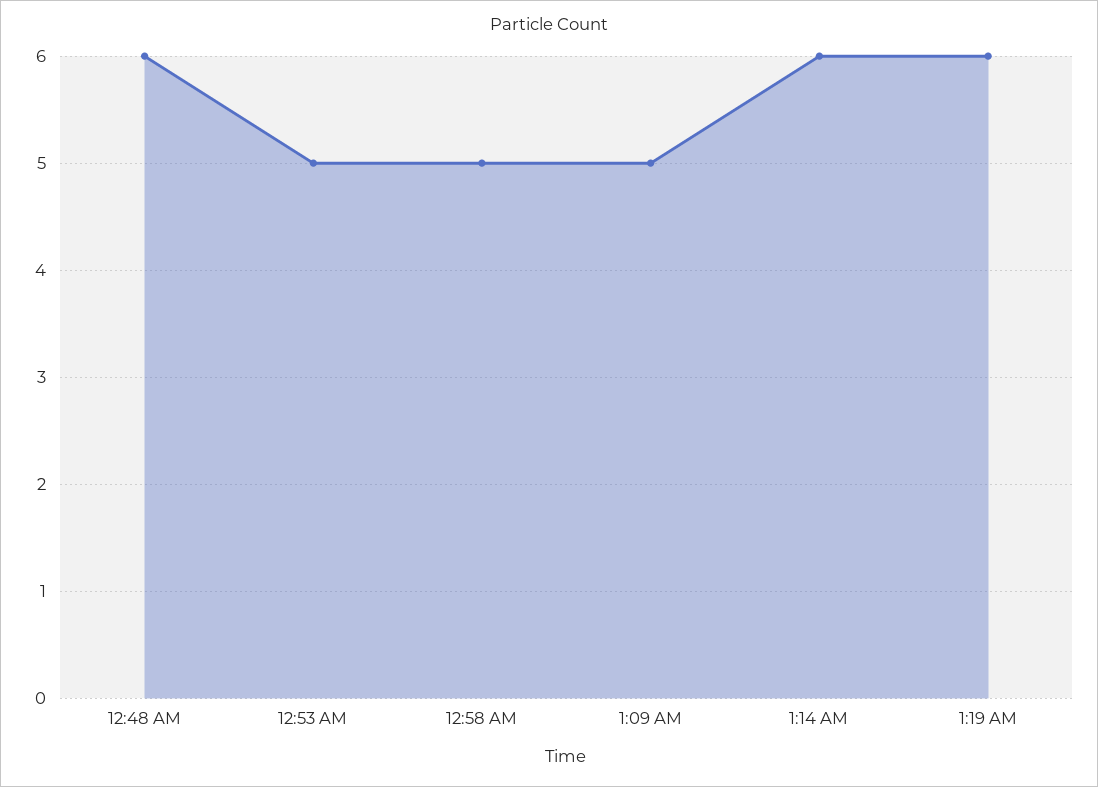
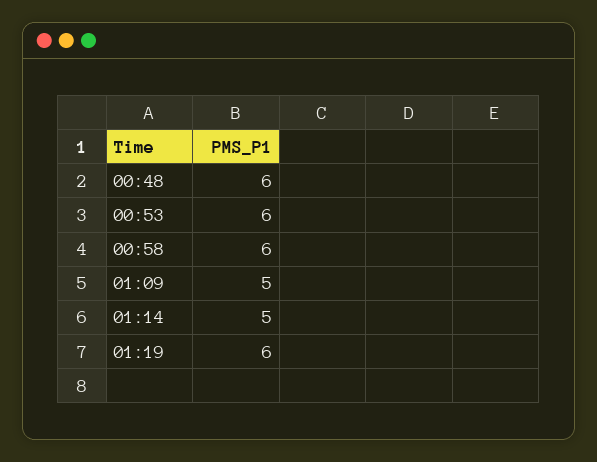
12:53 AM: 5 -> 6
12:58 AM: 5 -> 6
1:14 AM: 6 -> 5

